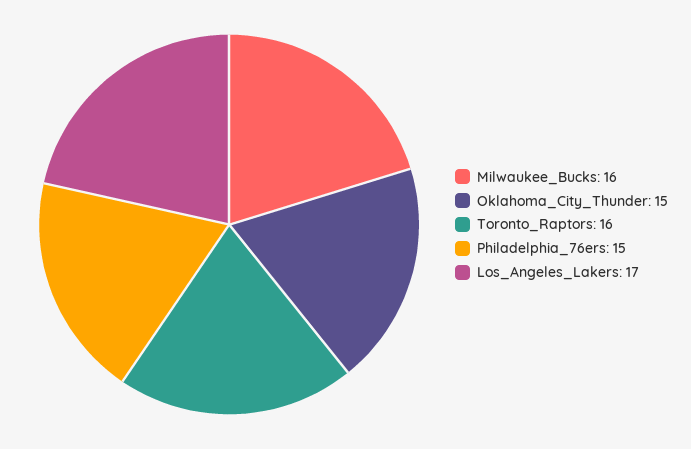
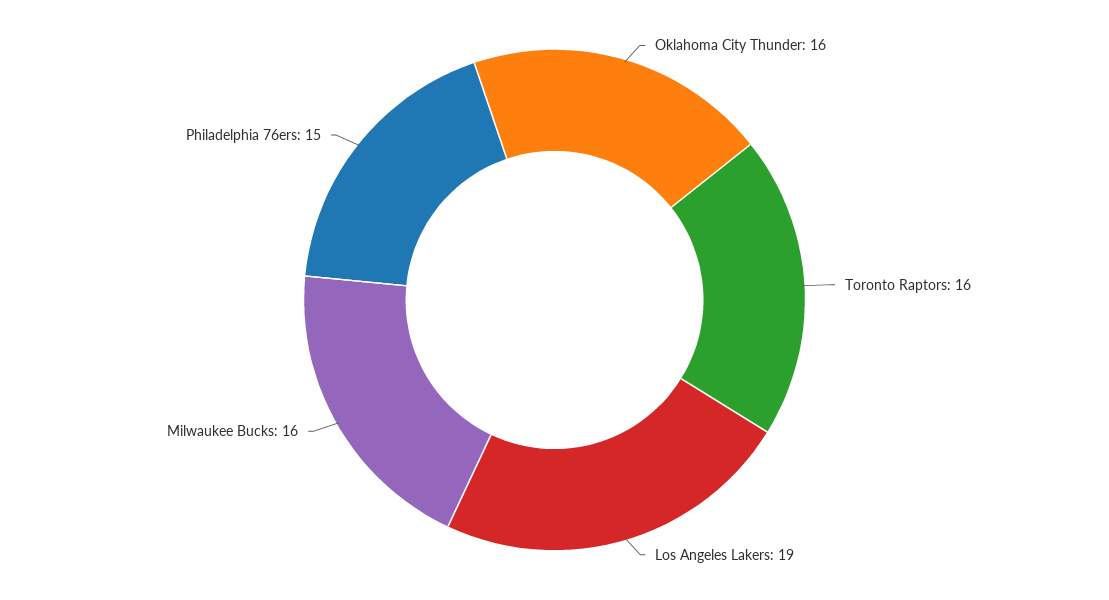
Oklahoma_City_Thunder: 15 -> 16
Los_Angeles_Lakers: 17 -> 19

